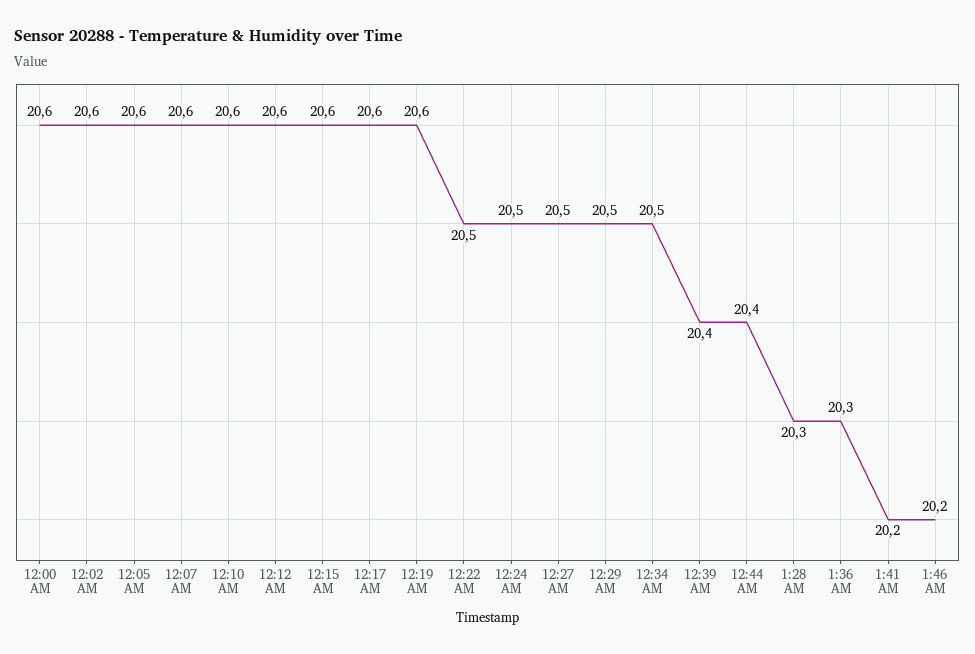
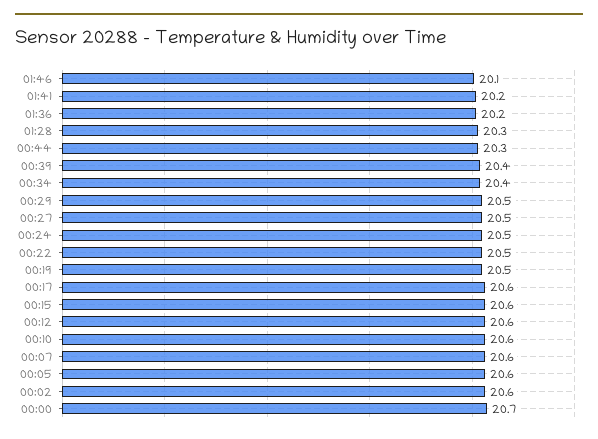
12:00 AM: 20.6 -> 20.7
12:19 AM: 20.6 -> 20.5
12:34 AM: 20.5 -> 20.4
12:44 AM: 20.4 -> 20.3
1:36 AM: 20.3 -> 20.2
1:46 AM: 20.2 -> 20.1

